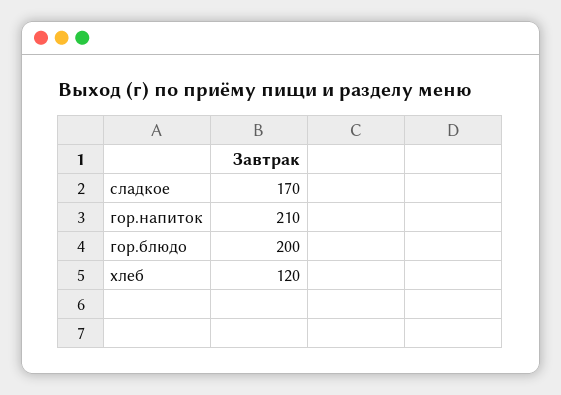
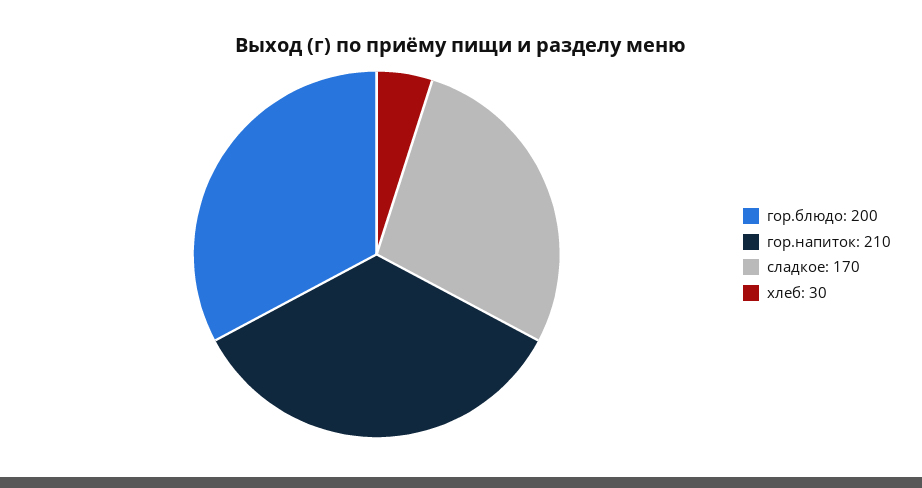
хлеб: 120 -> 30

